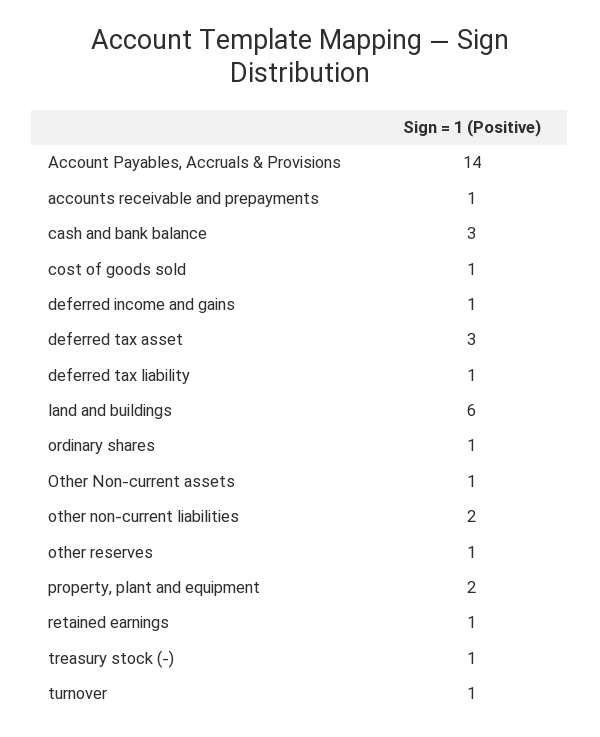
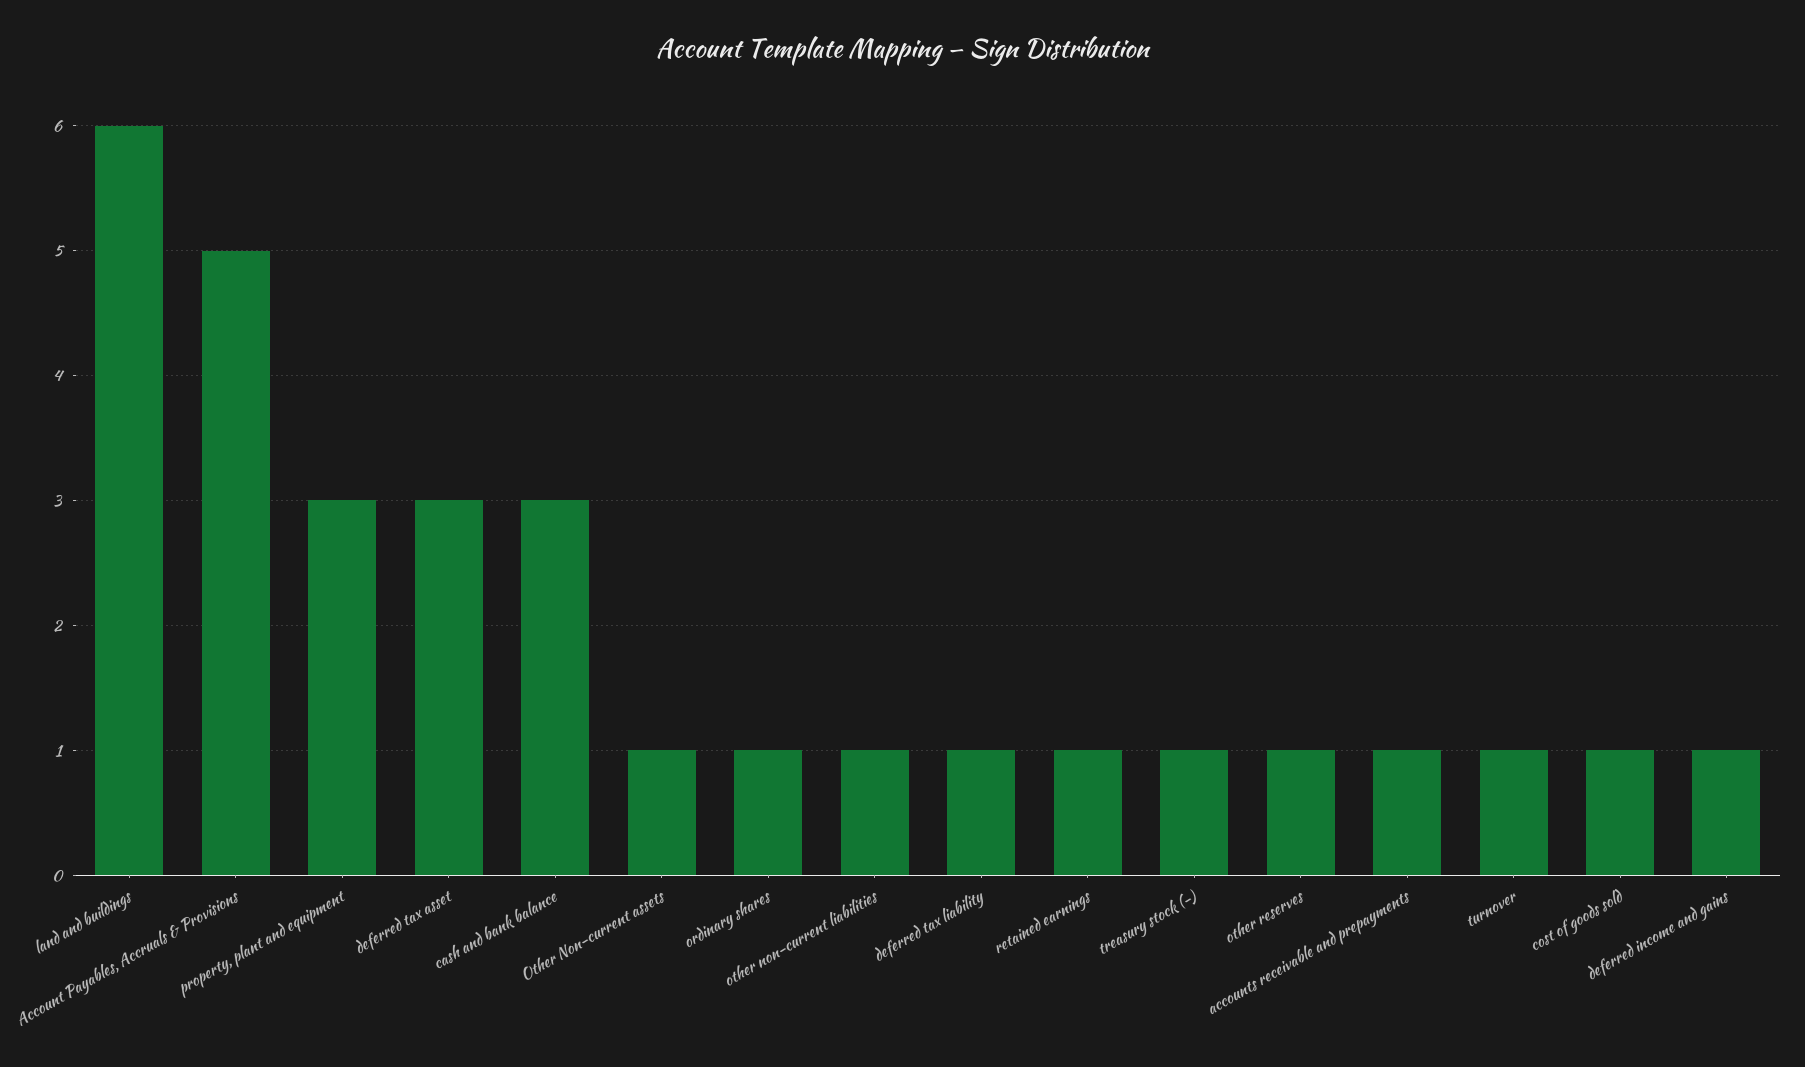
Account Payables, Accruals & Provisions: 14 -> 5
other non-current liabilities: 2 -> 1
property, plant and equipment: 2 -> 3

